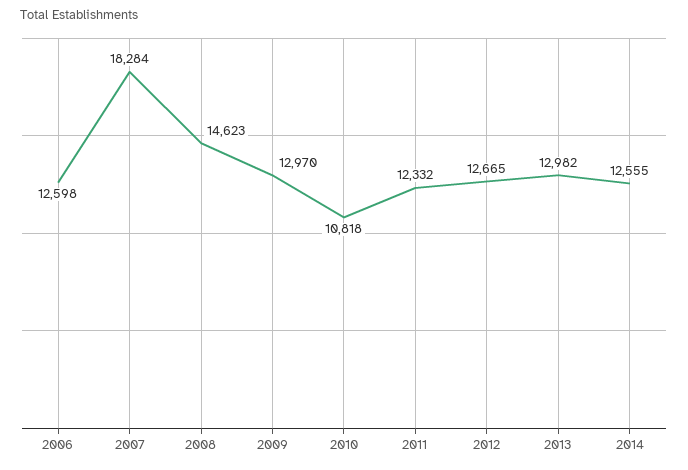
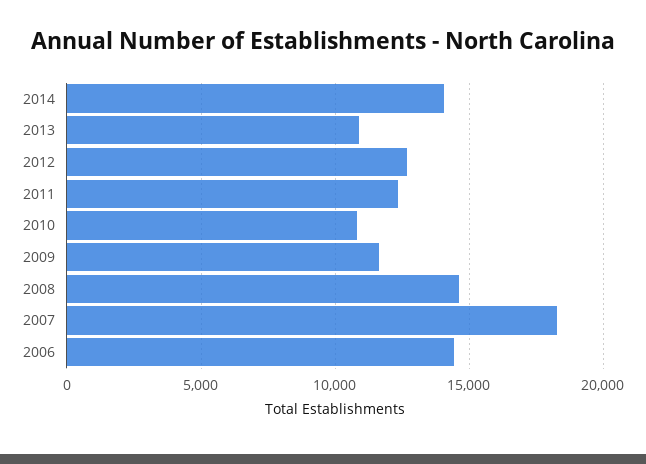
2006: 12598 -> 14500
2009: 12970 -> 11500
2013: 12982 -> 11000
2014: 12555 -> 14000

